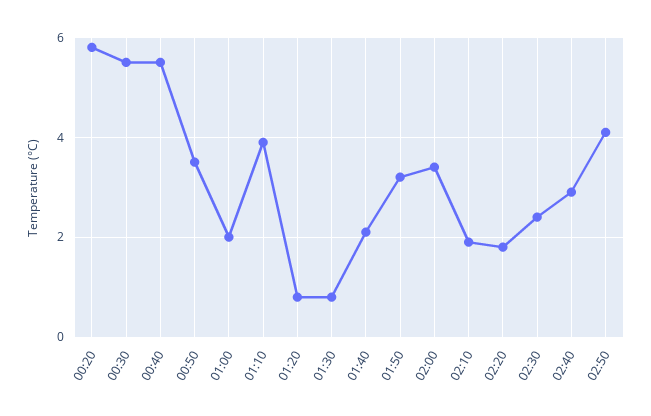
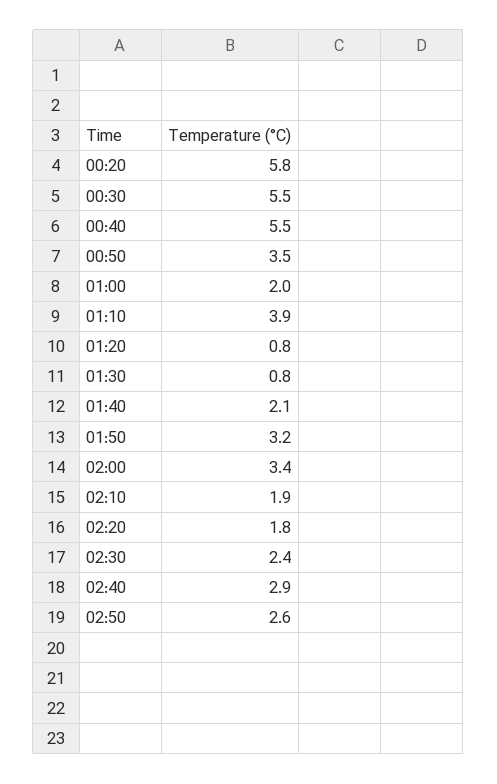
02:50: 4 -> 2.6

